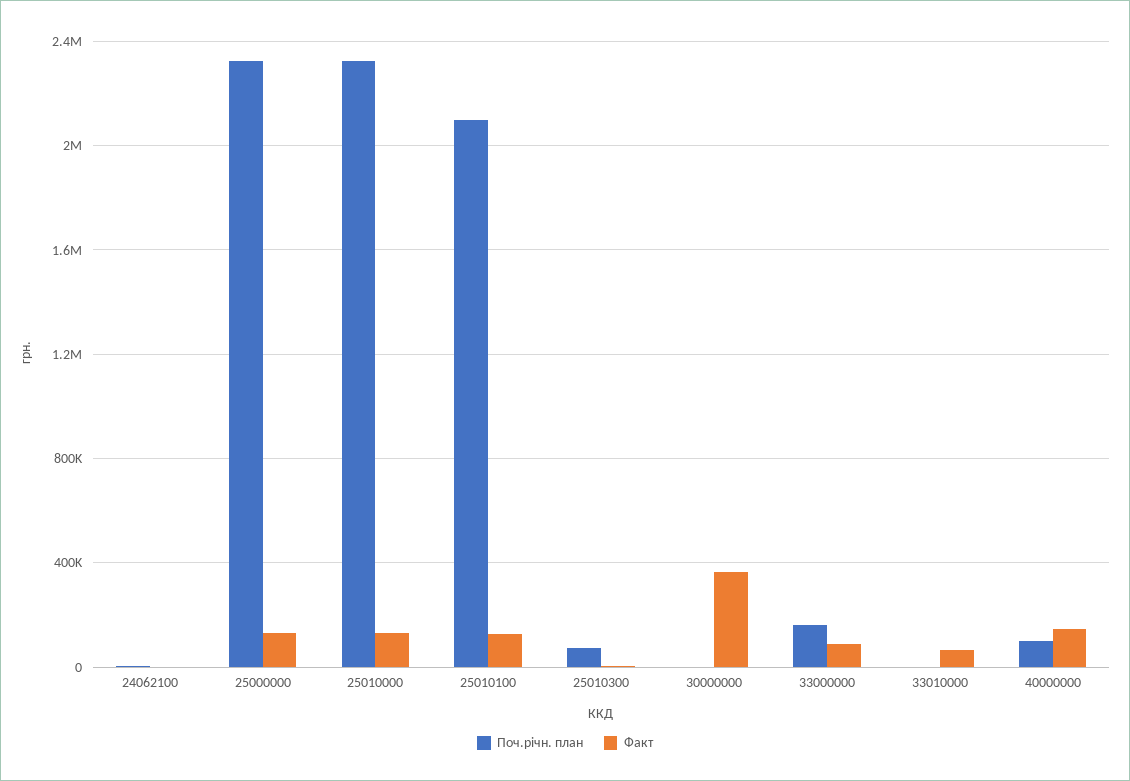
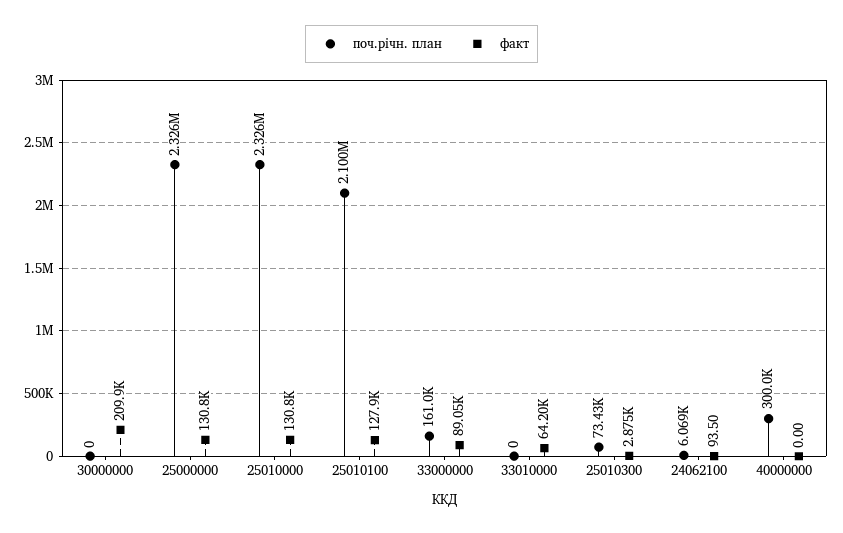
Факт, 30000000: 350000 -> 209900
Поч.річн. план, 40000000: 100000 -> 300000
Факт, 40000000: 150000 -> 0

